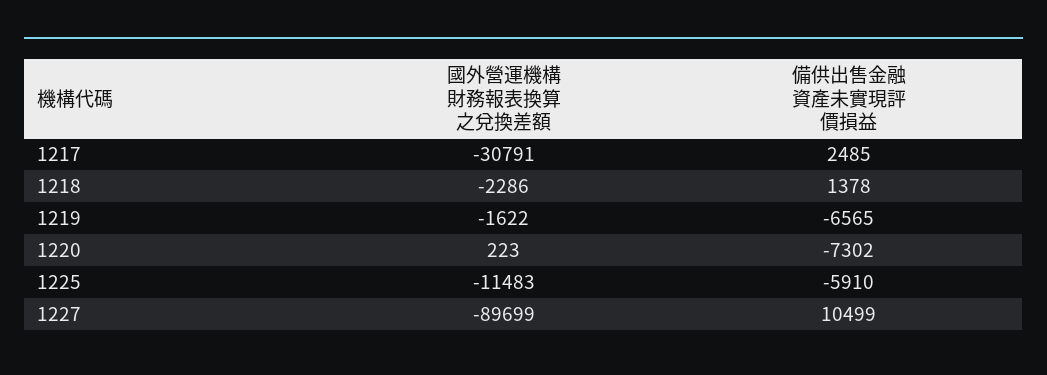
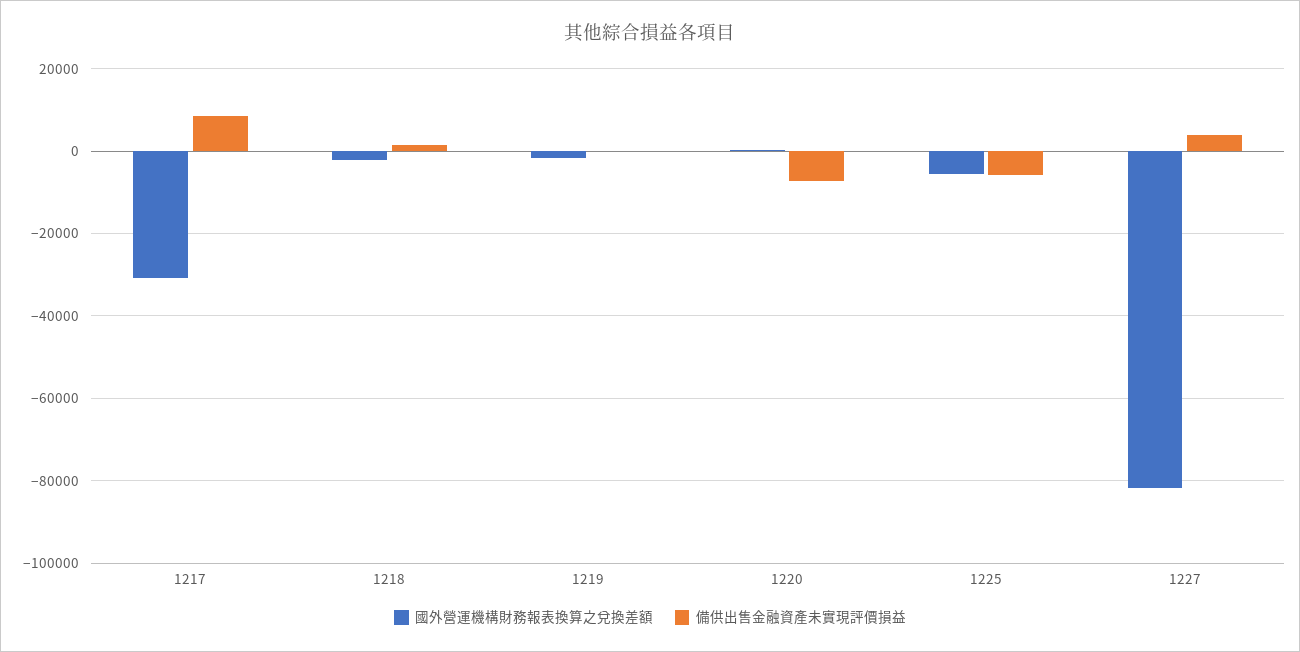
備供出售金融資產未實現評價損益, 1217: 2485 -> 8000
備供出售金融資產未實現評價損益, 1219: -6565 -> 0
國外營運機構財務報表換算之兌換差額, 1225: -11483 -> -6000
國外營運機構財務報表換算之兌換差額, 1227: -89699 -> -82000
備供出售金融資產未實現評價損益, 1227: 10499 -> 4000

